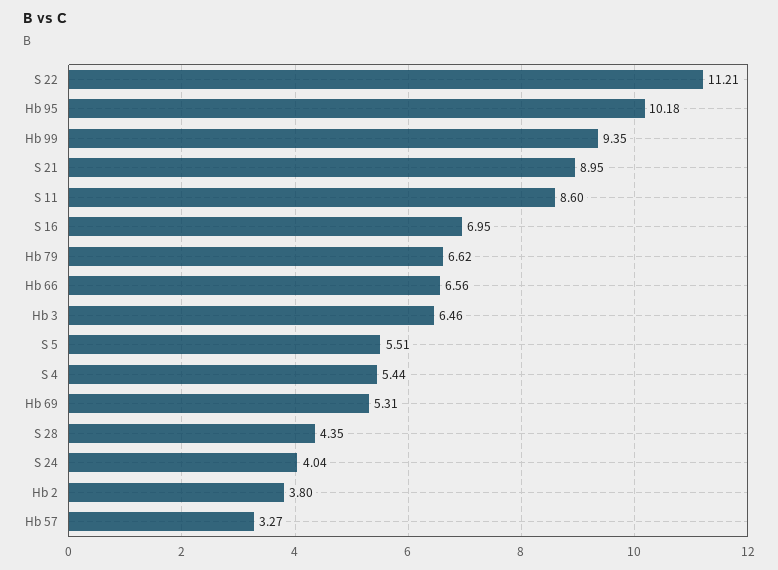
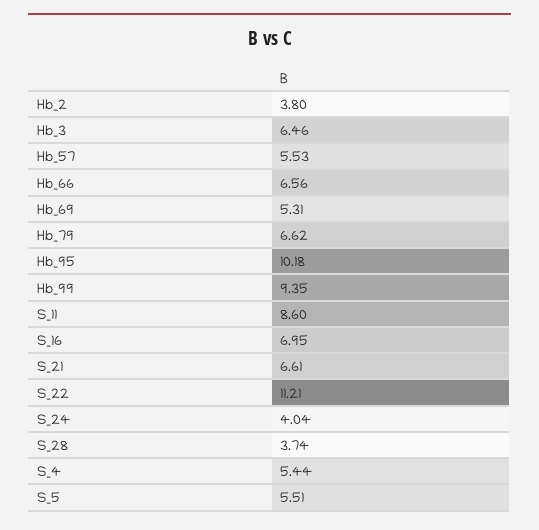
S 21: 8.95 -> 6.61
S 28: 4.35 -> 3.74
Hb 57: 3.27 -> 5.53

